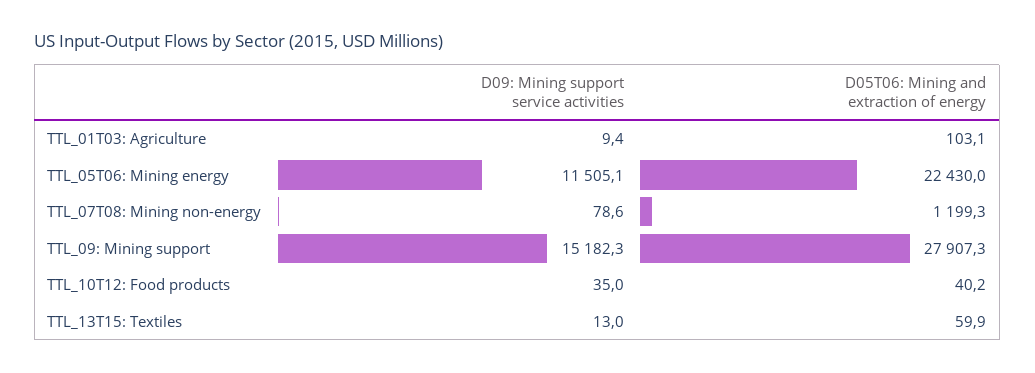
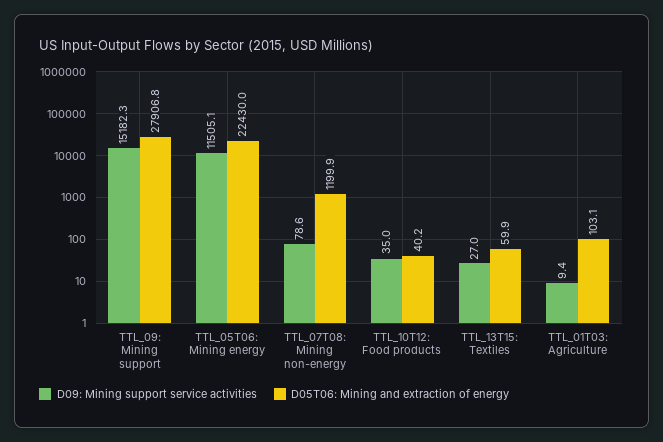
D05T06: Mining and extraction of energy, TTL_07T08: Mining non-energy: 1199.3 -> 1199.9
D05T06: Mining and extraction of energy, TTL_09: Mining support: 27907.3 -> 27906.8
D09: Mining support service activities, TTL_13T15: Textiles: 13 -> 27

